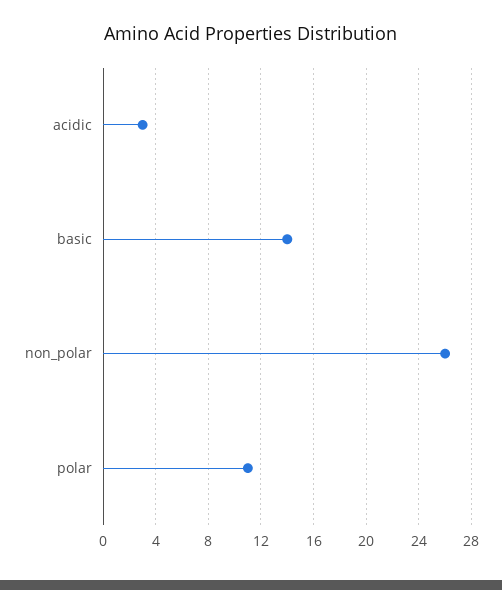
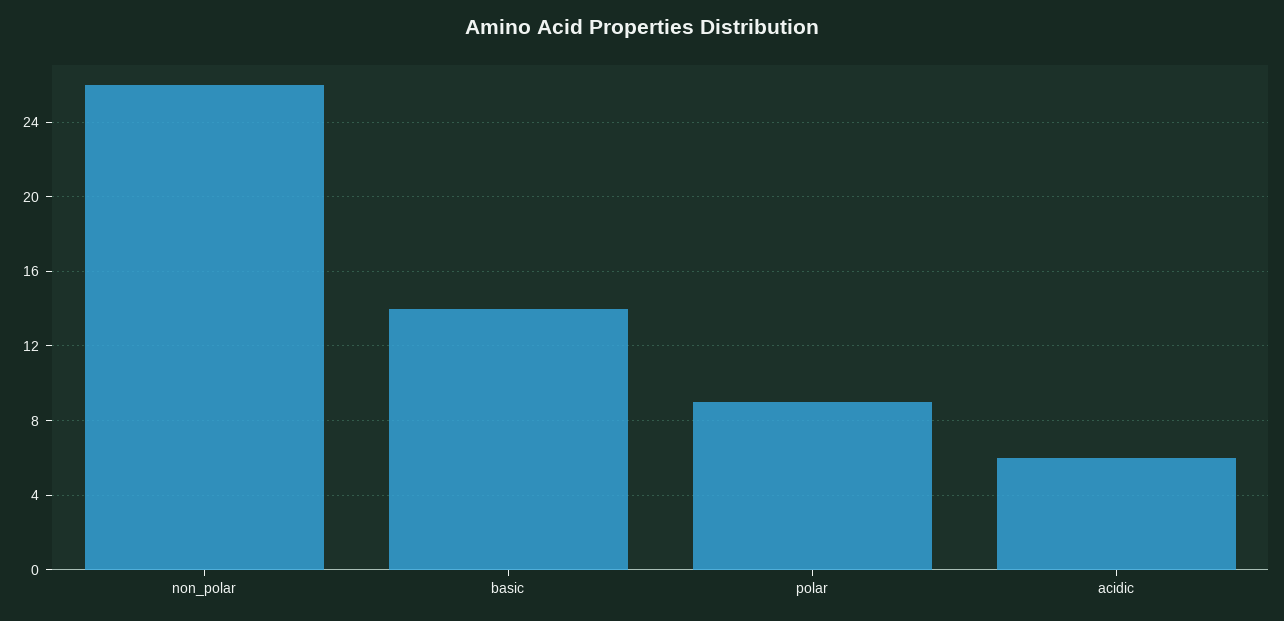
acidic: 3 -> 6
polar: 11 -> 9

